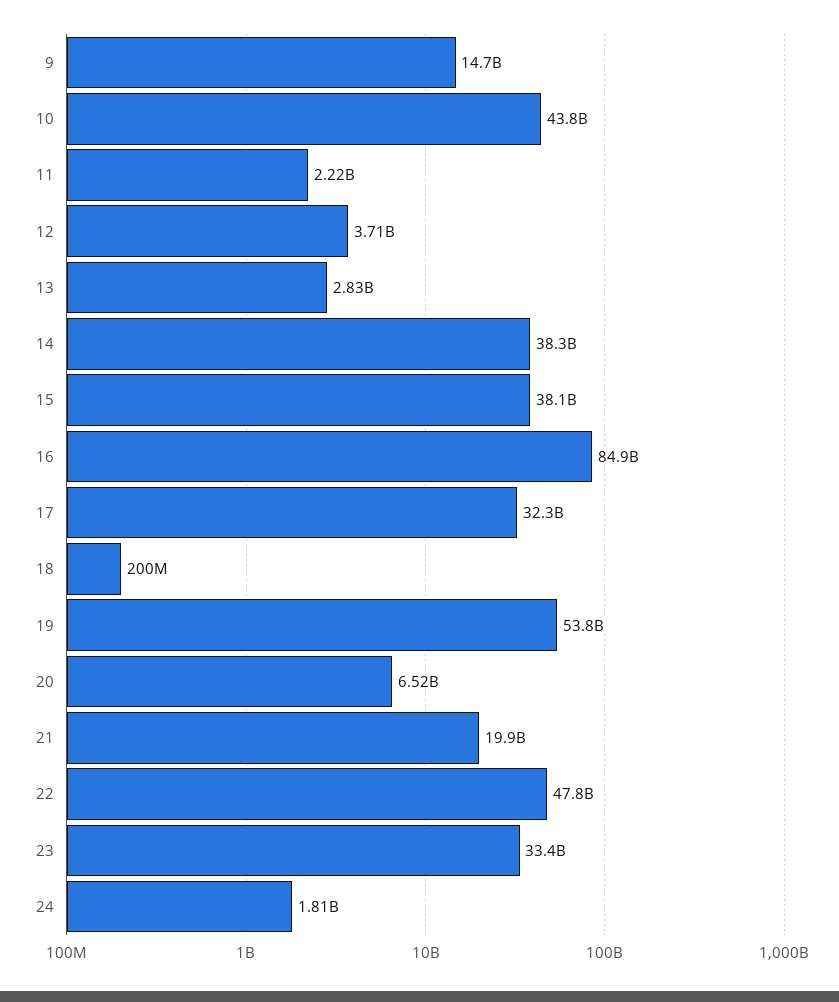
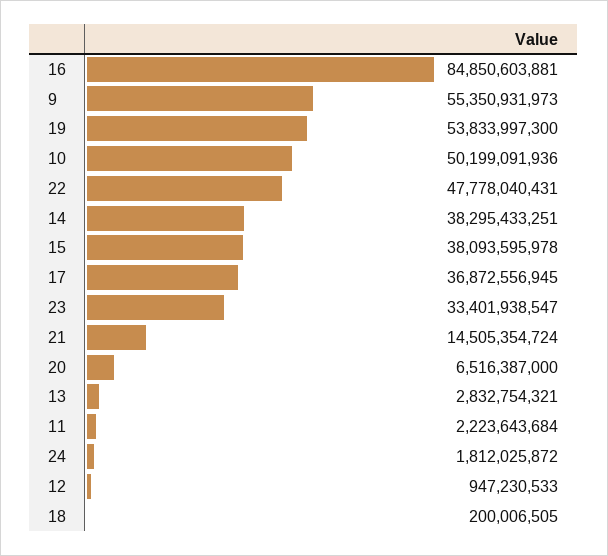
9: 14700000000 -> 55350931973
10: 43800000000 -> 50199091936
12: 3710000000 -> 947230533
17: 32300000000 -> 36872556945
21: 19900000000 -> 14505354724

